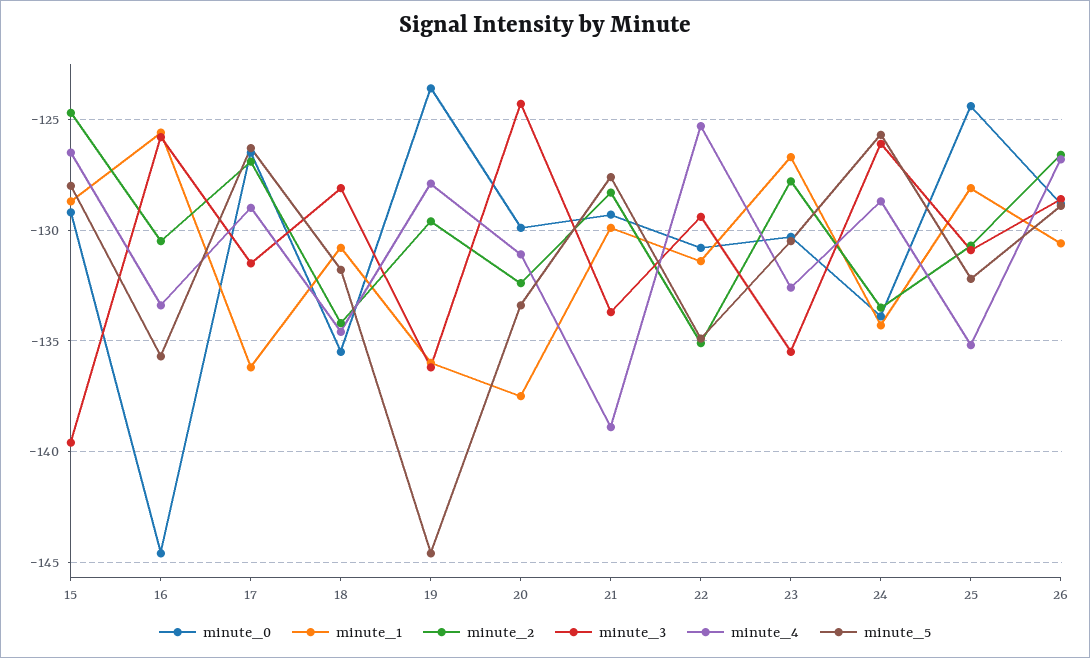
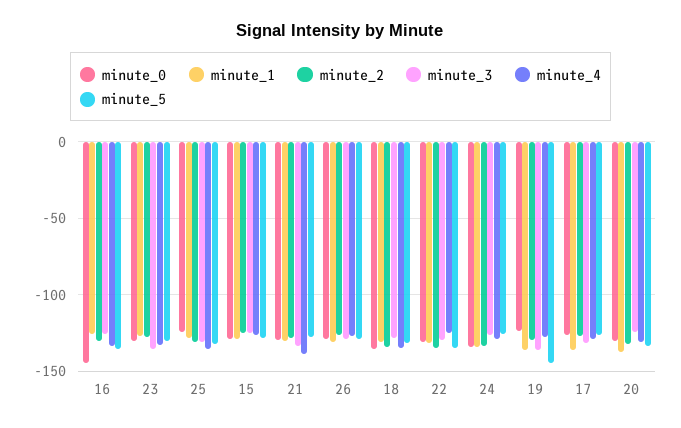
minute_3, 15: -139.5 -> -125

